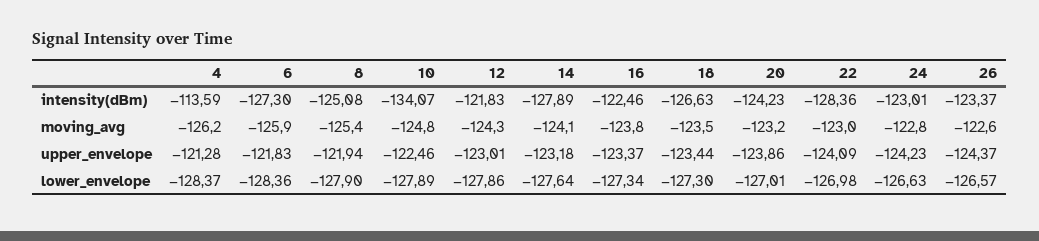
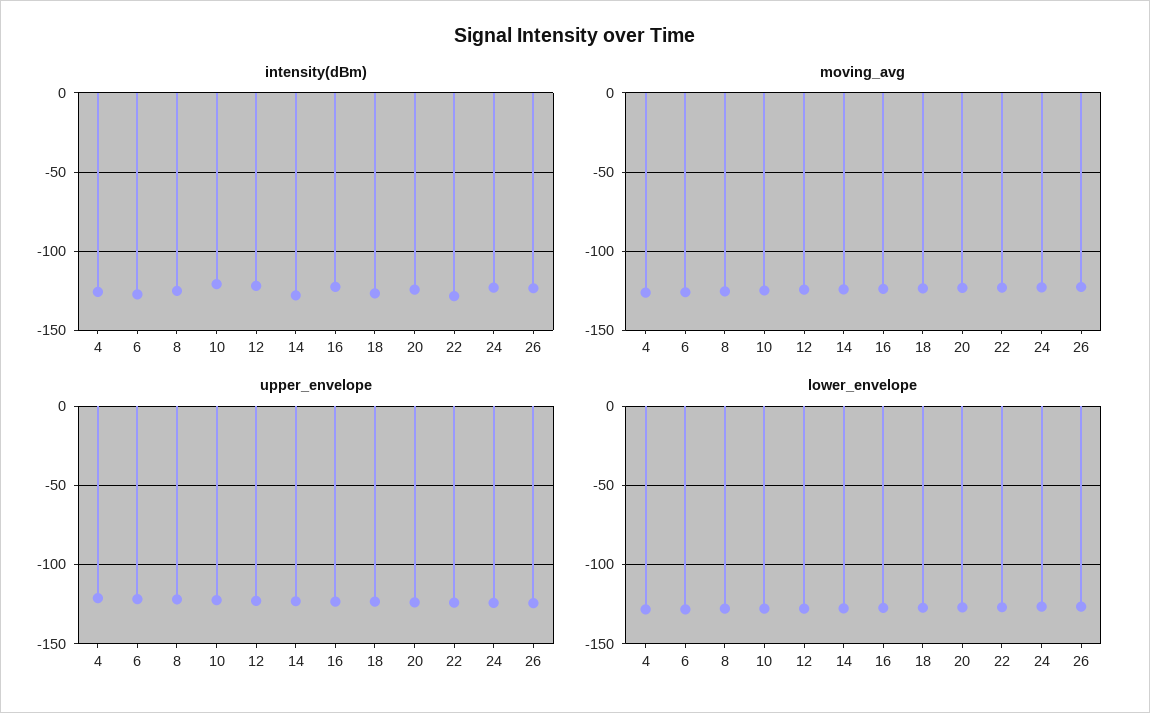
intensity(dBm), 4: -113.59 -> -125
intensity(dBm), 10: -134.07 -> -120

